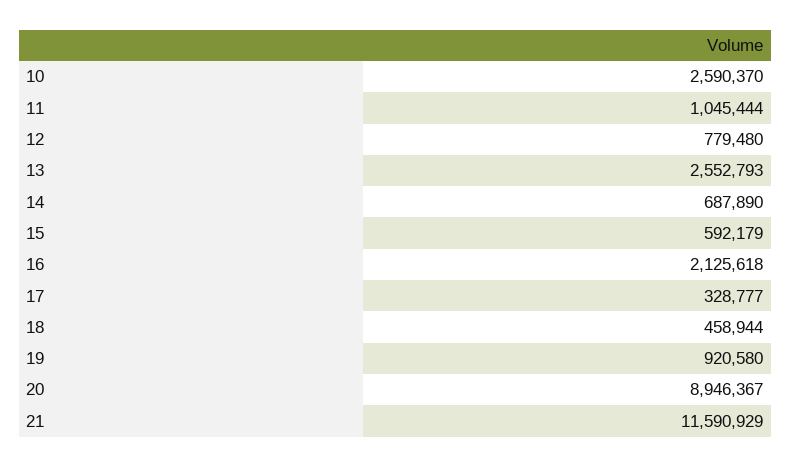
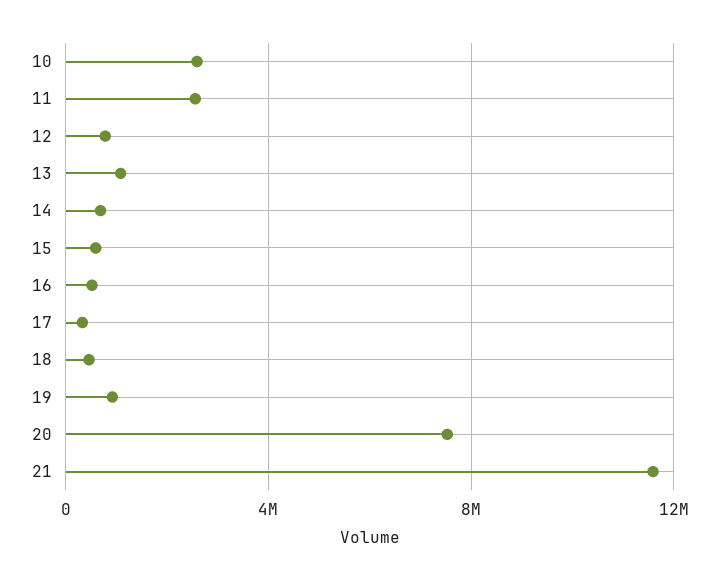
11: 1045444 -> 2500000
13: 2552793 -> 1000000
16: 2125618 -> 500000
20: 8946367 -> 7500000

